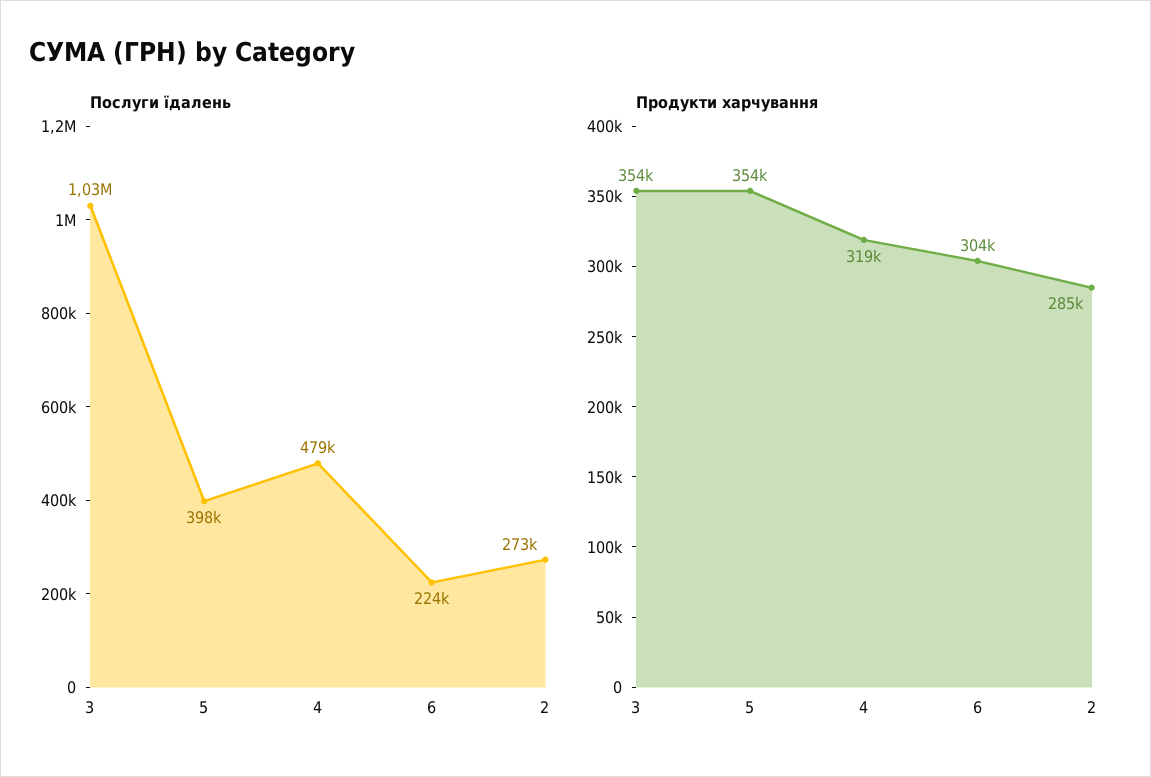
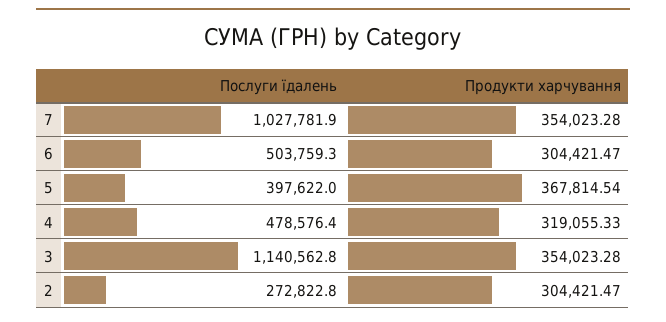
Послуги їдалень, 3: 1030000 -> 1140562.8
Послуги їдалень, 6: 224000 -> 503759.3
Продукти харчування, 5: 354000 -> 367814.54
Продукти харчування, 2: 285000 -> 304421.47
Послуги їдалень, 7: none -> 1027781.9
Продукти харчування, 7: none -> 354023.28

